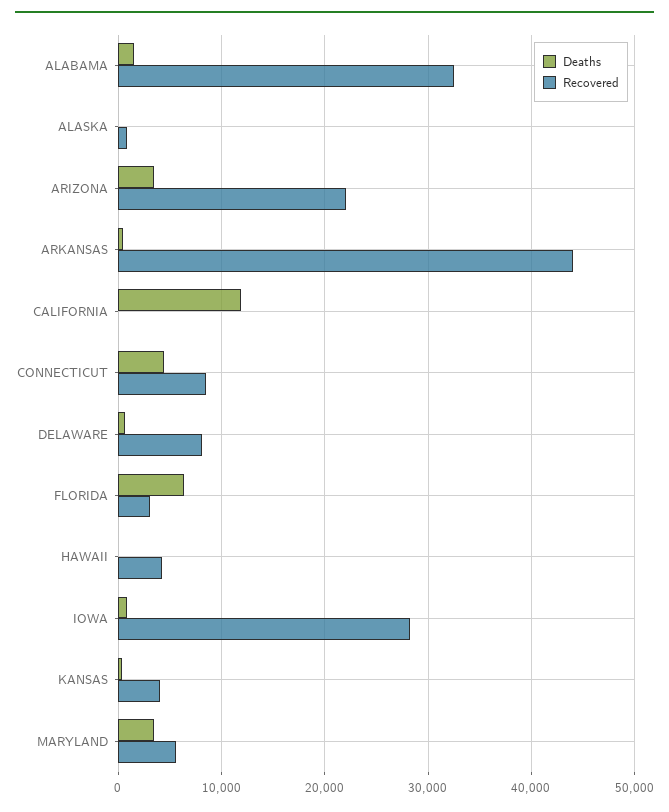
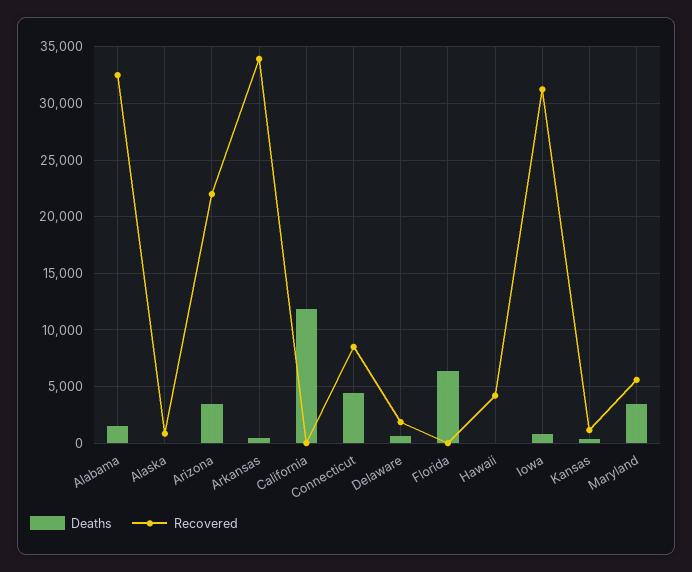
Recovered, ARKANSAS: 44000 -> 34000
Recovered, DELAWARE: 8000 -> 2000
Recovered, FLORIDA: 3000 -> 0
Recovered, IOWA: 28000 -> 31000
Recovered, KANSAS: 4000 -> 1000

